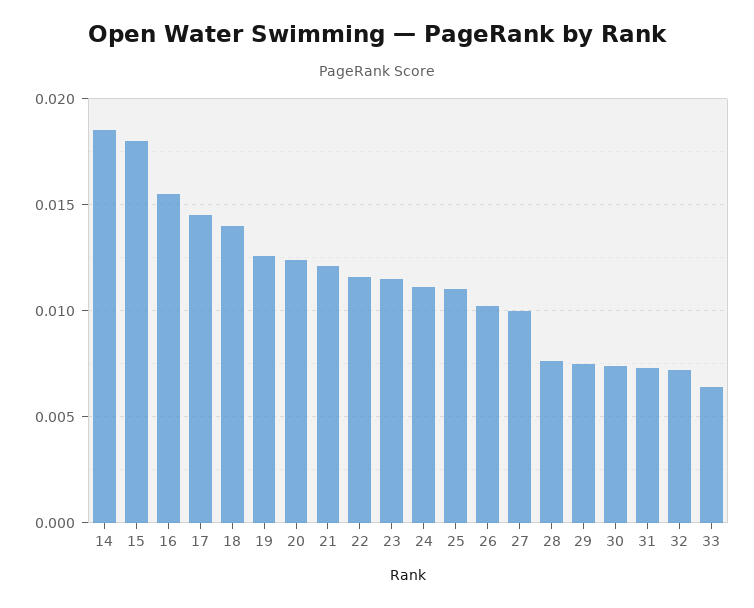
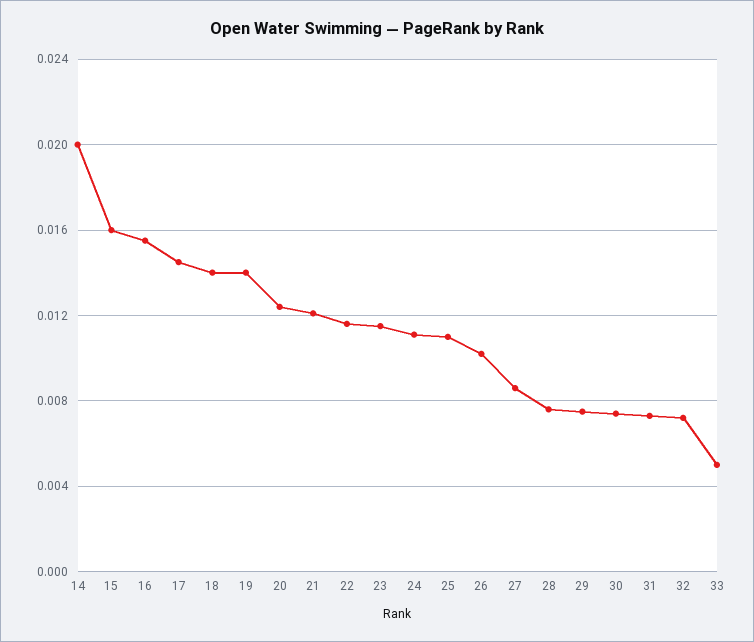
14: 0.0185 -> 0.02
15: 0.018 -> 0.016
19: 0.0125 -> 0.014
27: 0.01 -> 0.0085
33: 0.0065 -> 0.005

